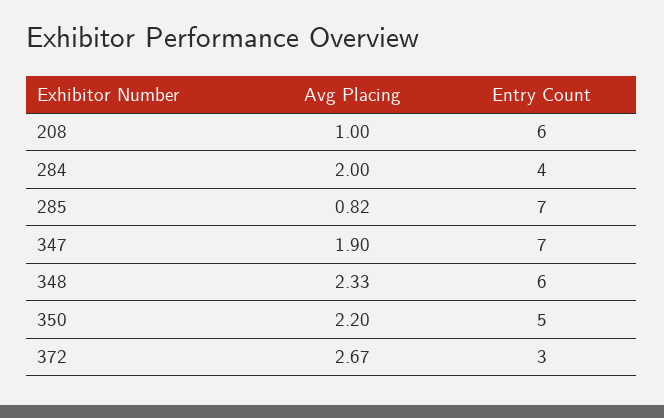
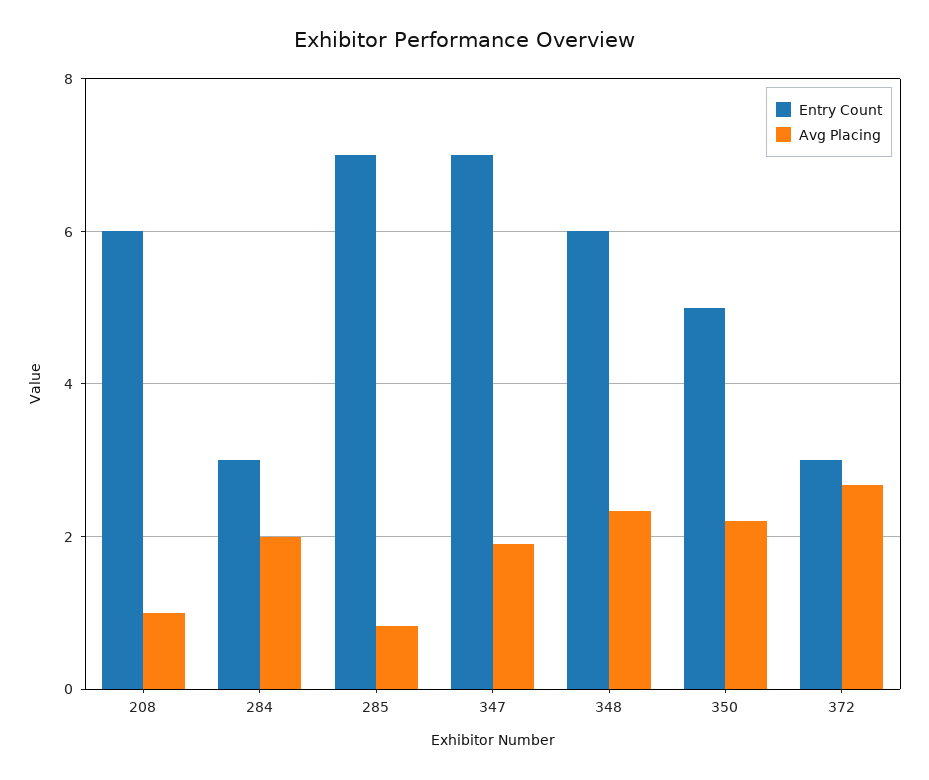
Entry Count, 284: 4 -> 3

